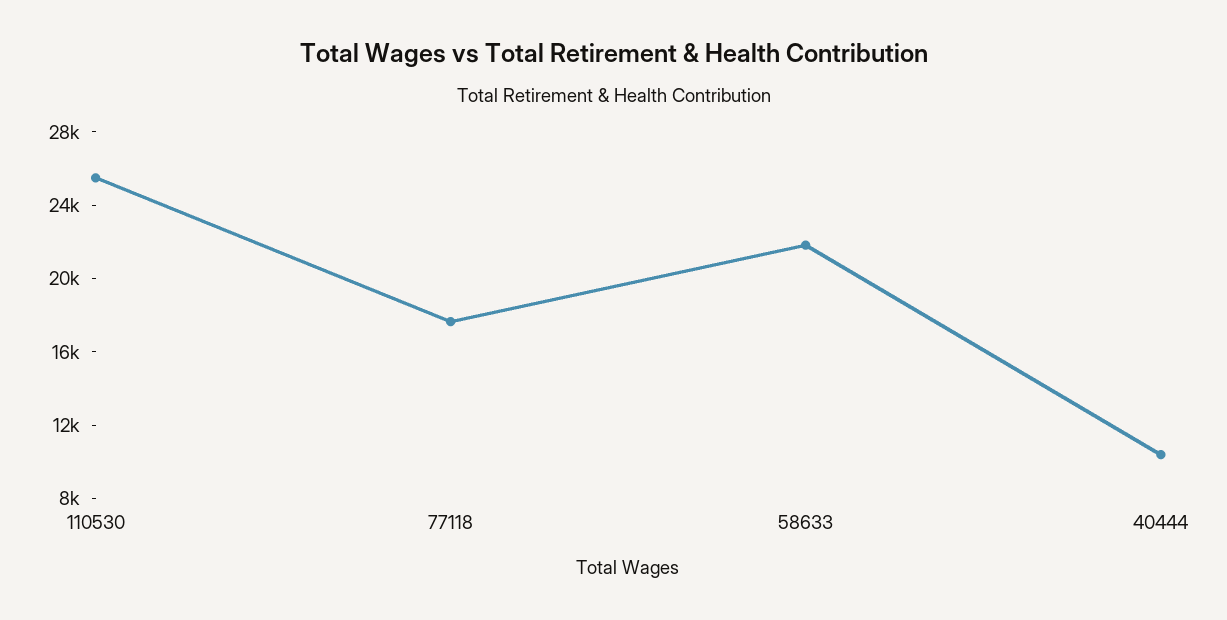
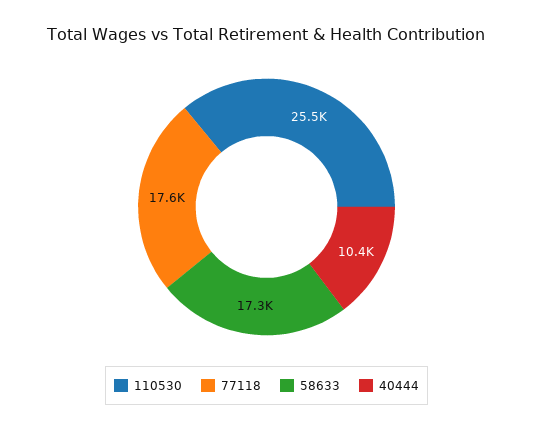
58633: 22000 -> 17300

